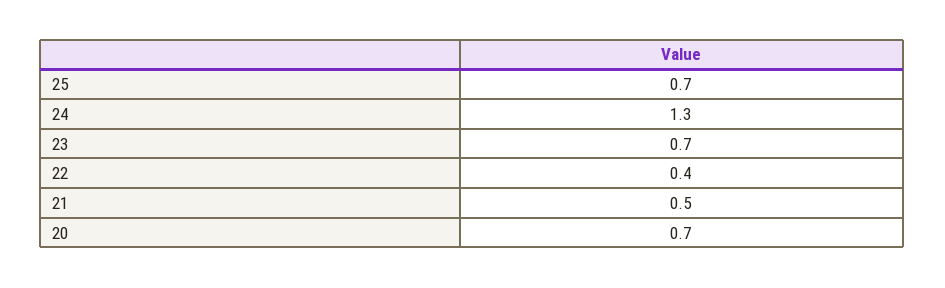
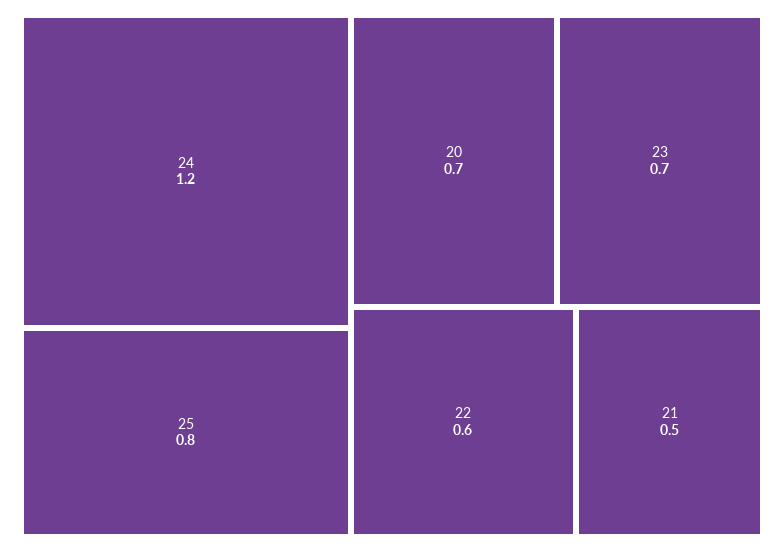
25: 0.7 -> 0.8
24: 1.3 -> 1.2
22: 0.4 -> 0.6

